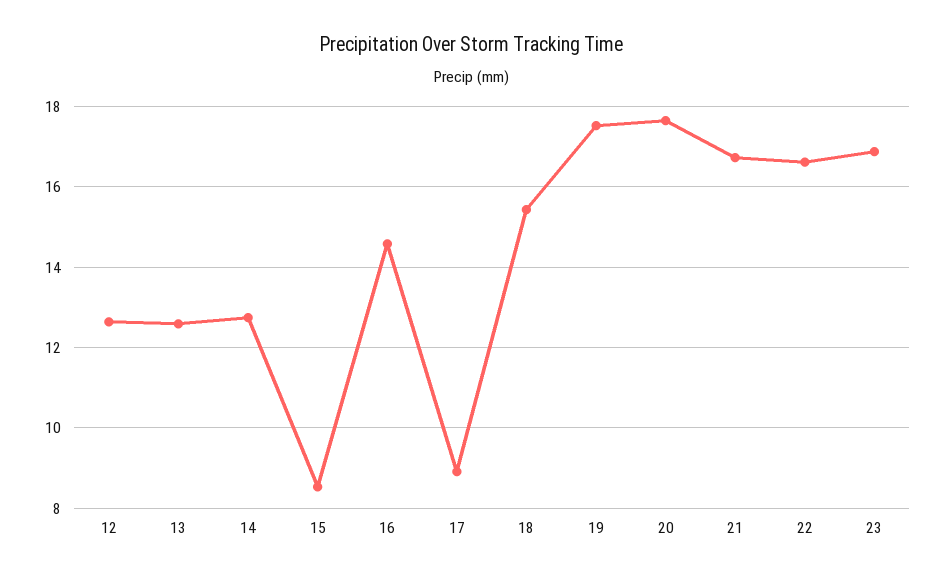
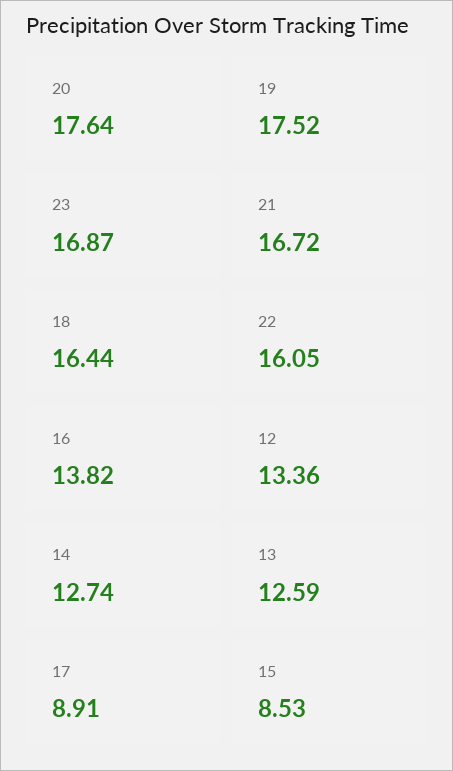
12: 12.6 -> 13.36
16: 14.6 -> 13.82
18: 15.4 -> 16.44
22: 16.6 -> 16.05

